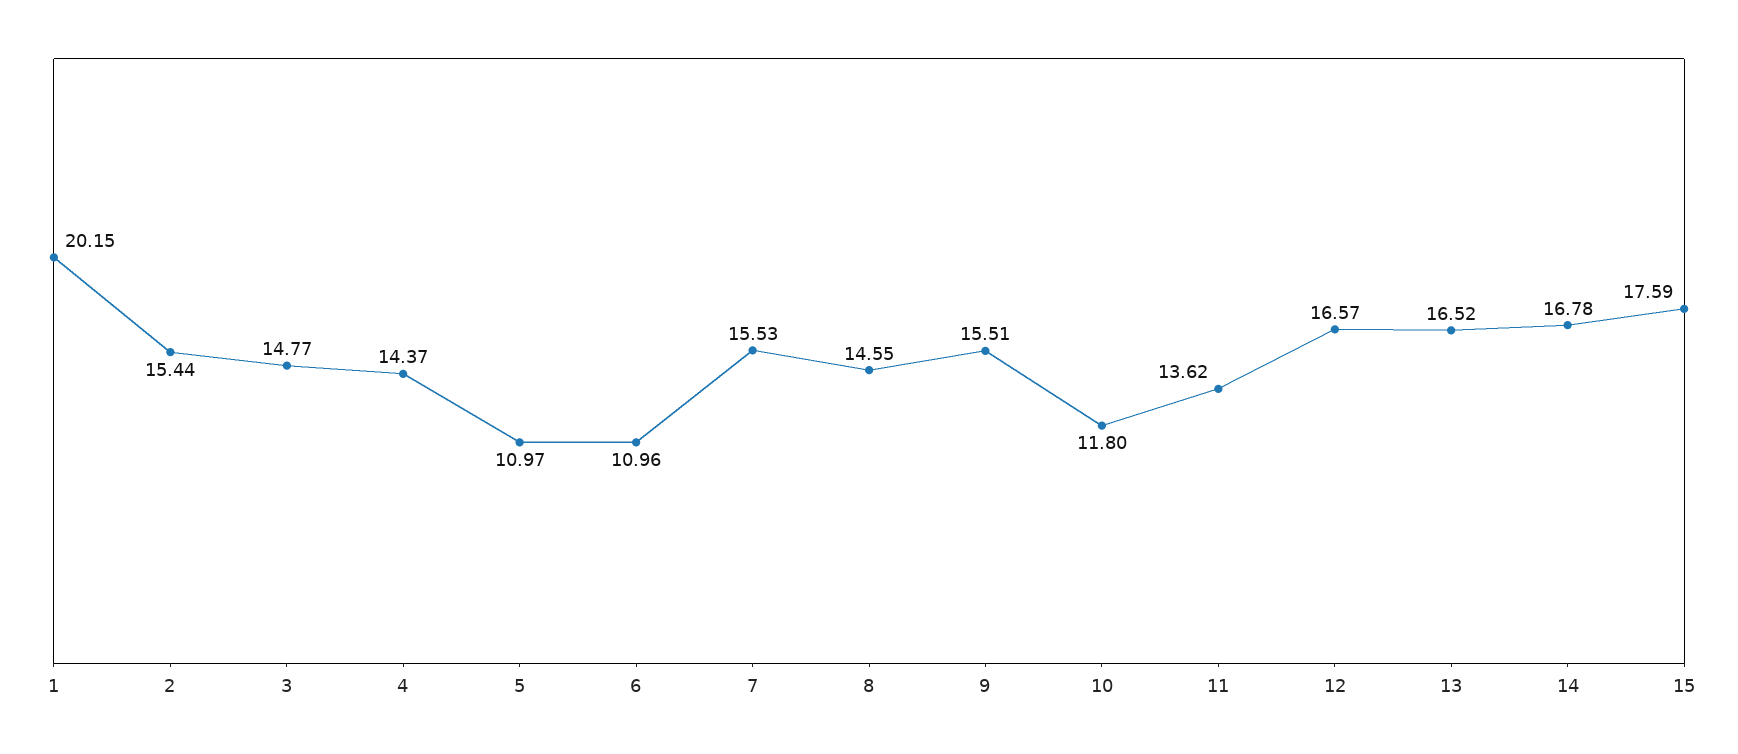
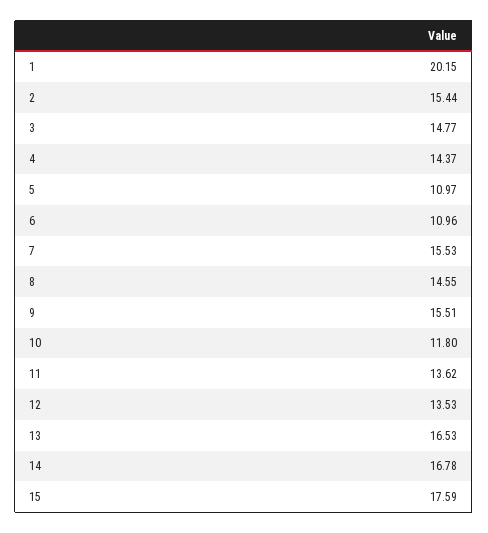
12: 16.57 -> 13.53
13: 16.52 -> 16.53

